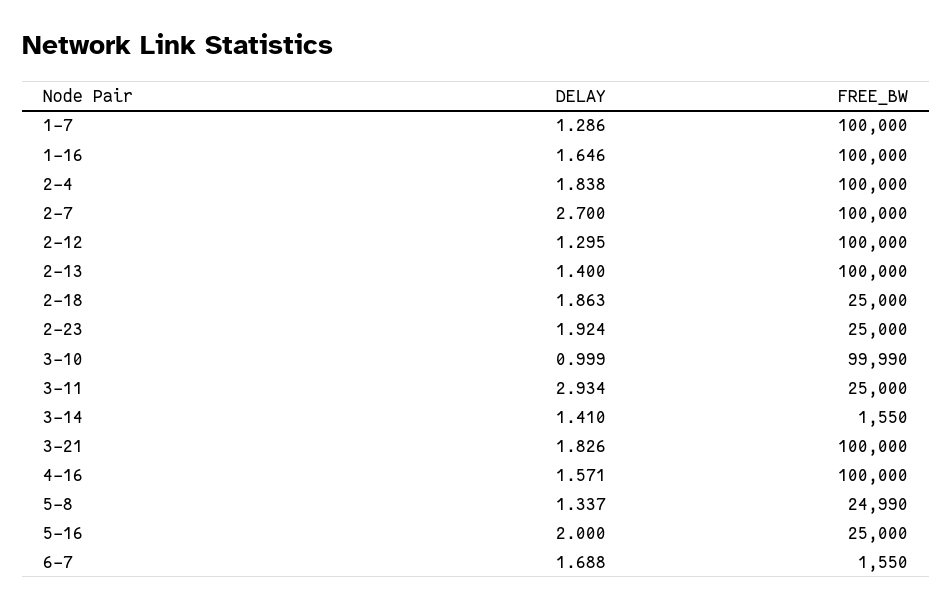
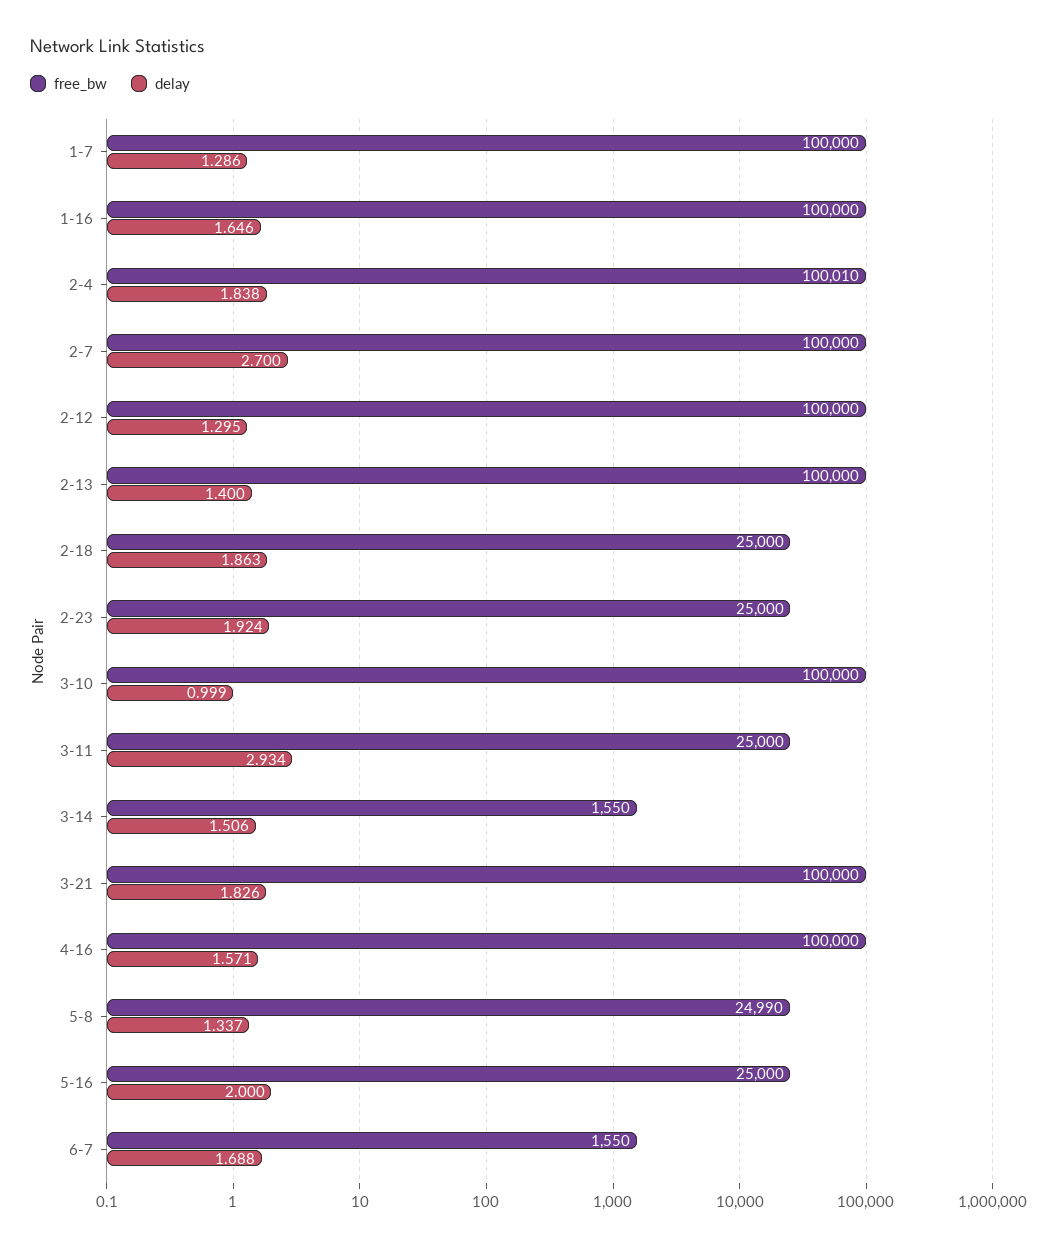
FREE_BW, 2-4: 100000 -> 100010
FREE_BW, 3-10: 99990 -> 100000
DELAY, 3-14: 1.41 -> 1.506

